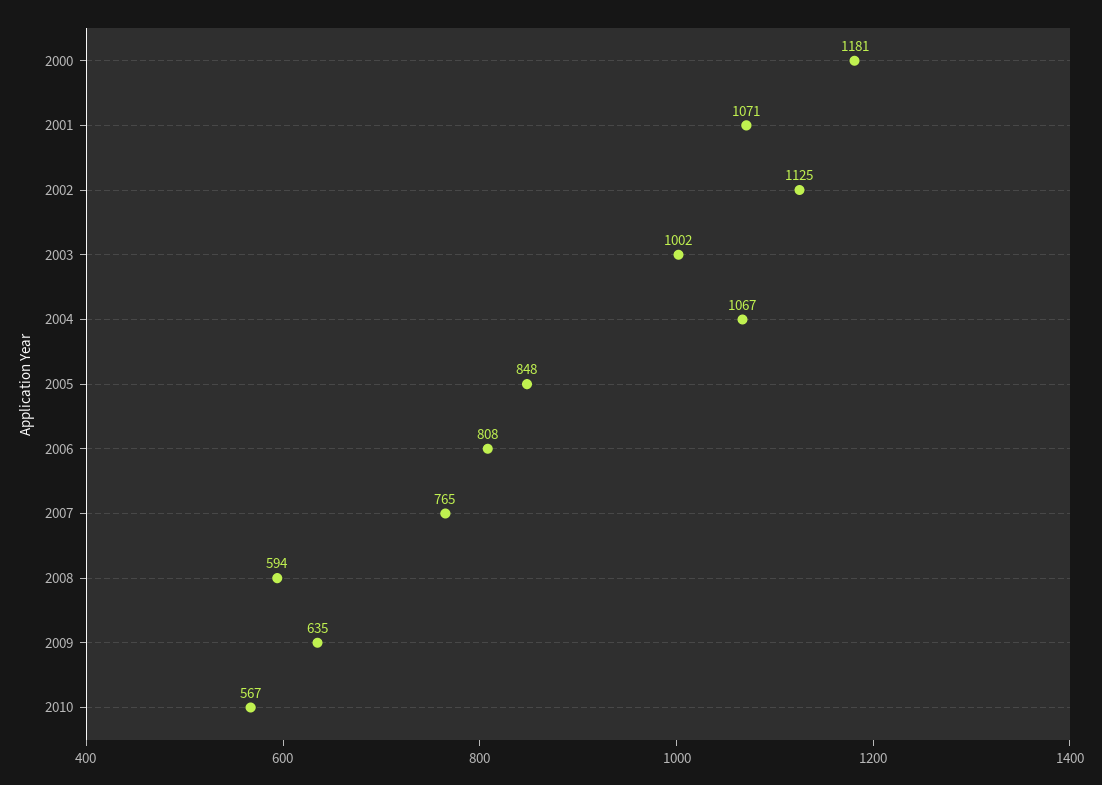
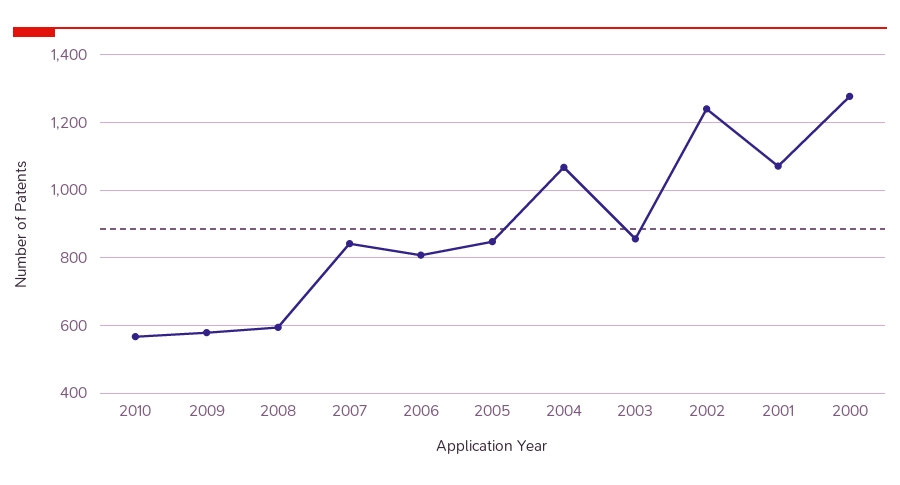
2000: 1181 -> 1280
2002: 1125 -> 1240
2003: 1002 -> 860
2007: 765 -> 840
2009: 635 -> 580

